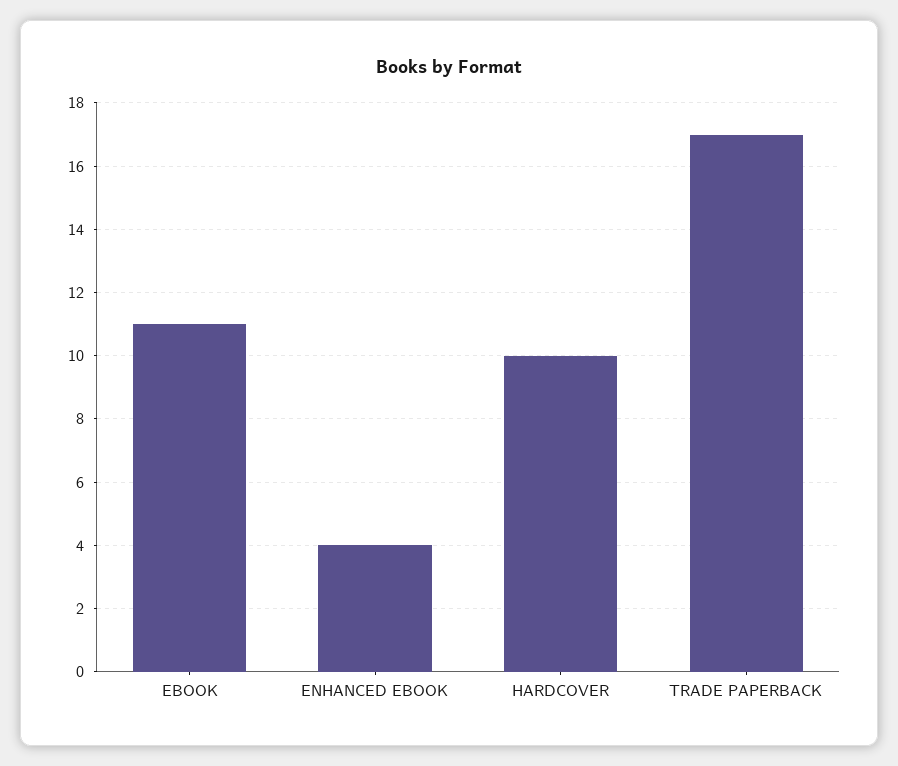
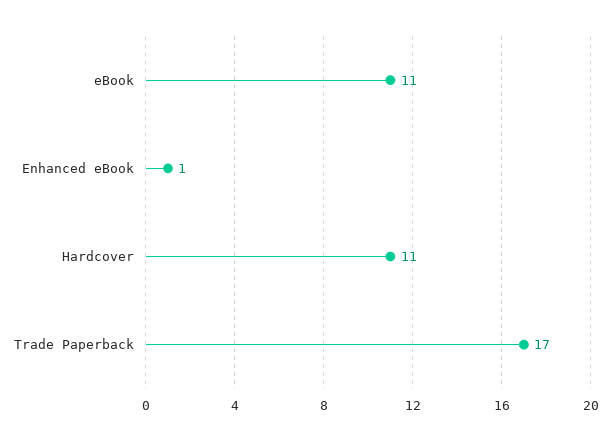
ENHANCED EBOOK: 4 -> 1
HARDCOVER: 10 -> 11

